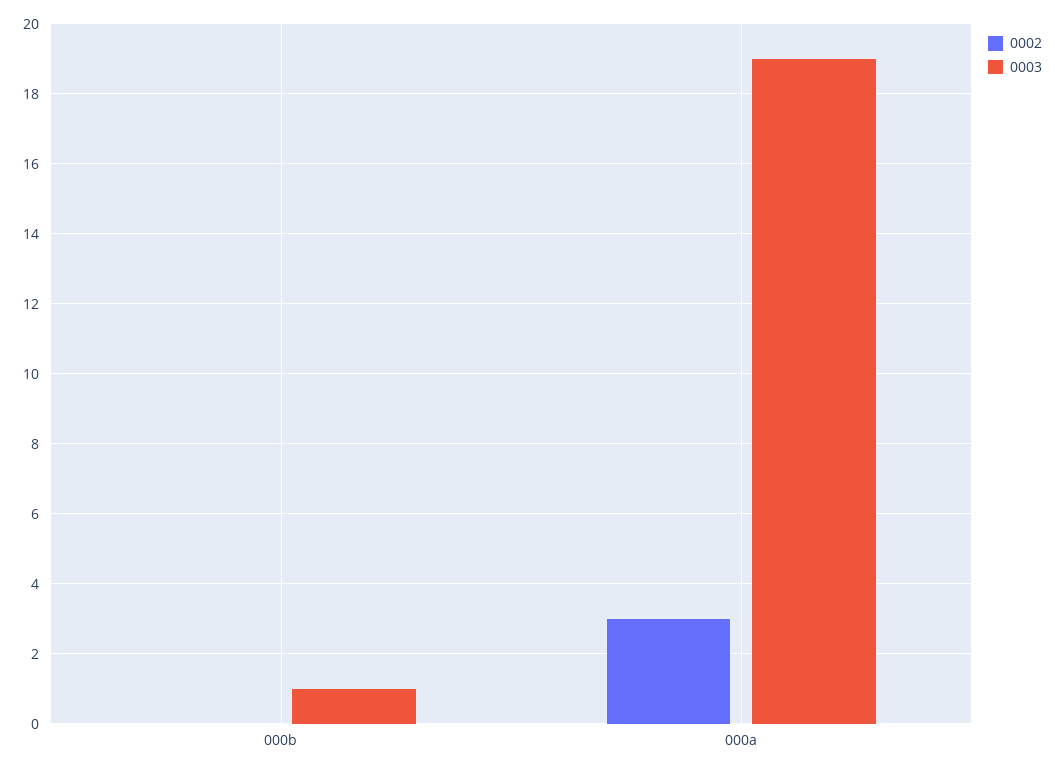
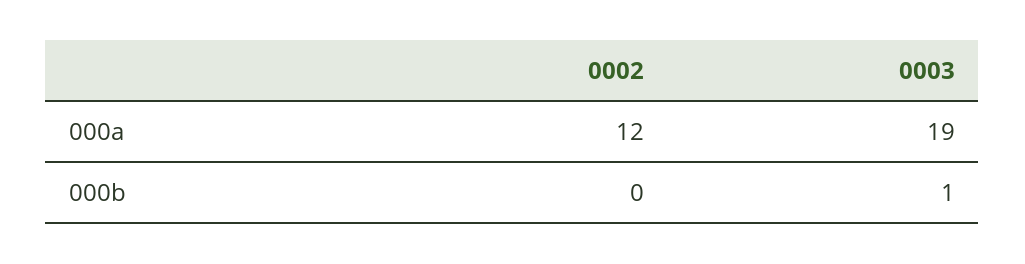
0002, 000a: 3 -> 12

